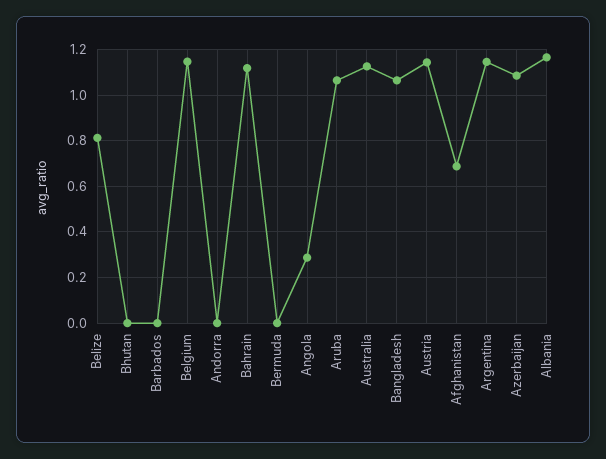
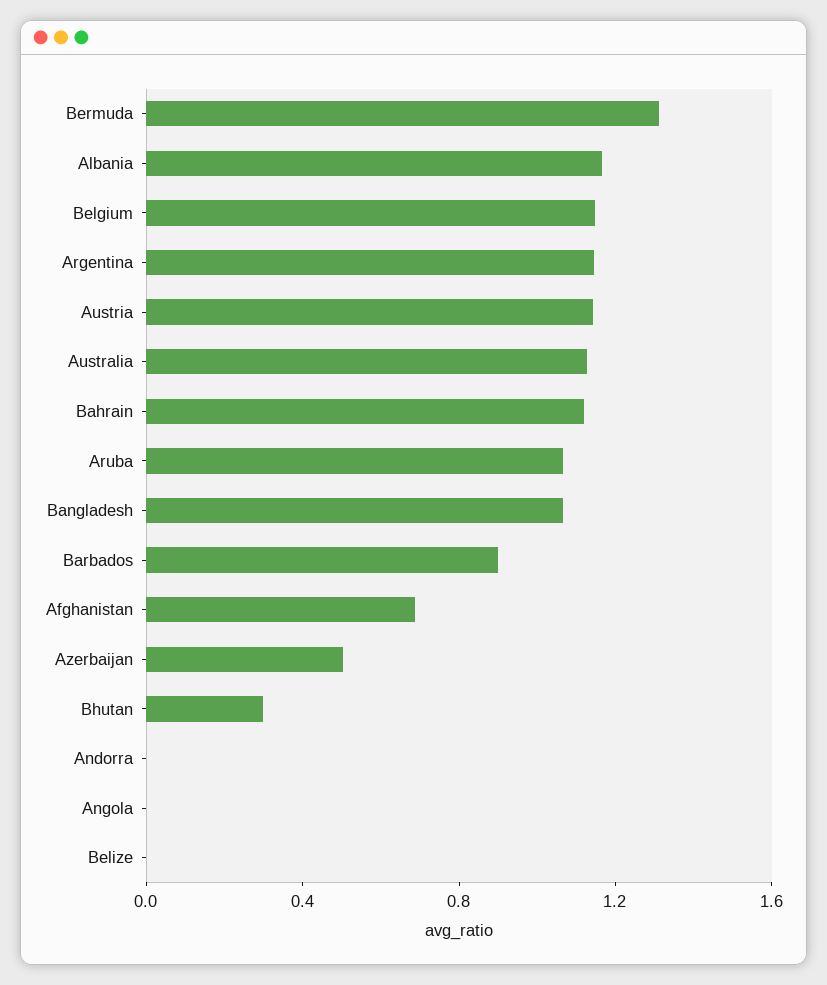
Belize: 0.8 -> 0
Bhutan: 0 -> 0.3
Barbados: 0 -> 0.9
Bermuda: 0 -> 1.3
Angola: 0.3 -> 0
Azerbaijan: 1.1 -> 0.5

